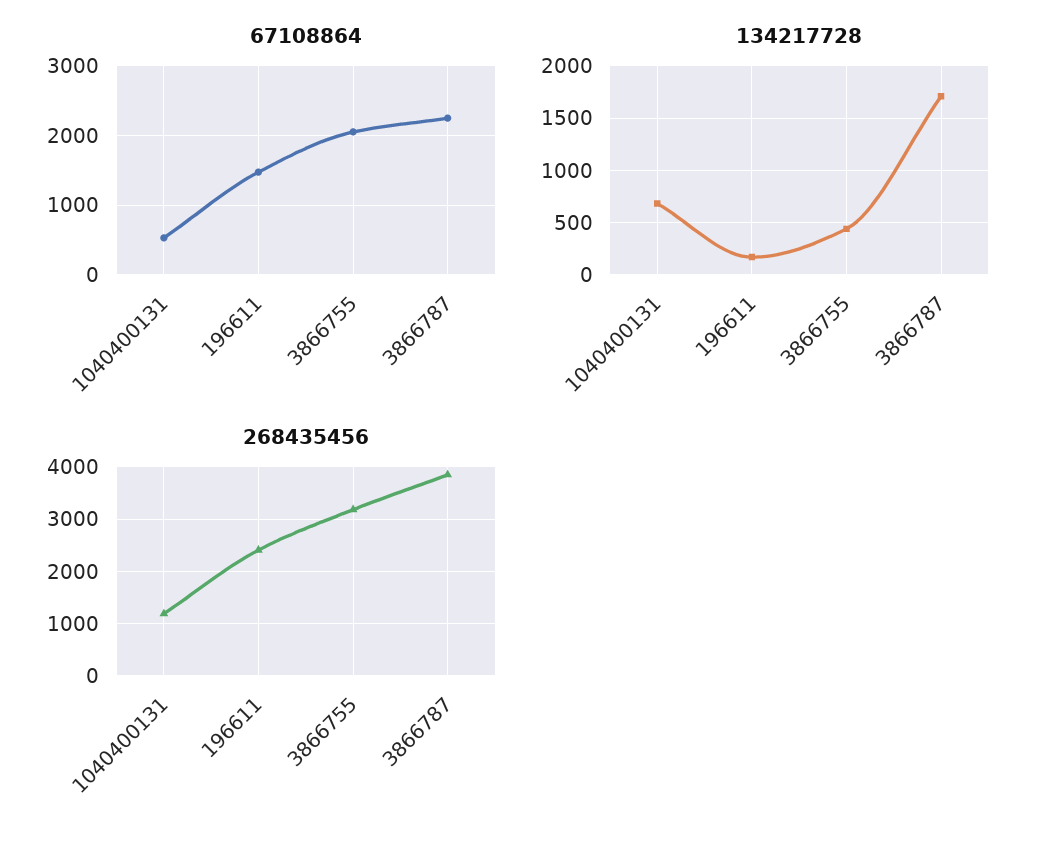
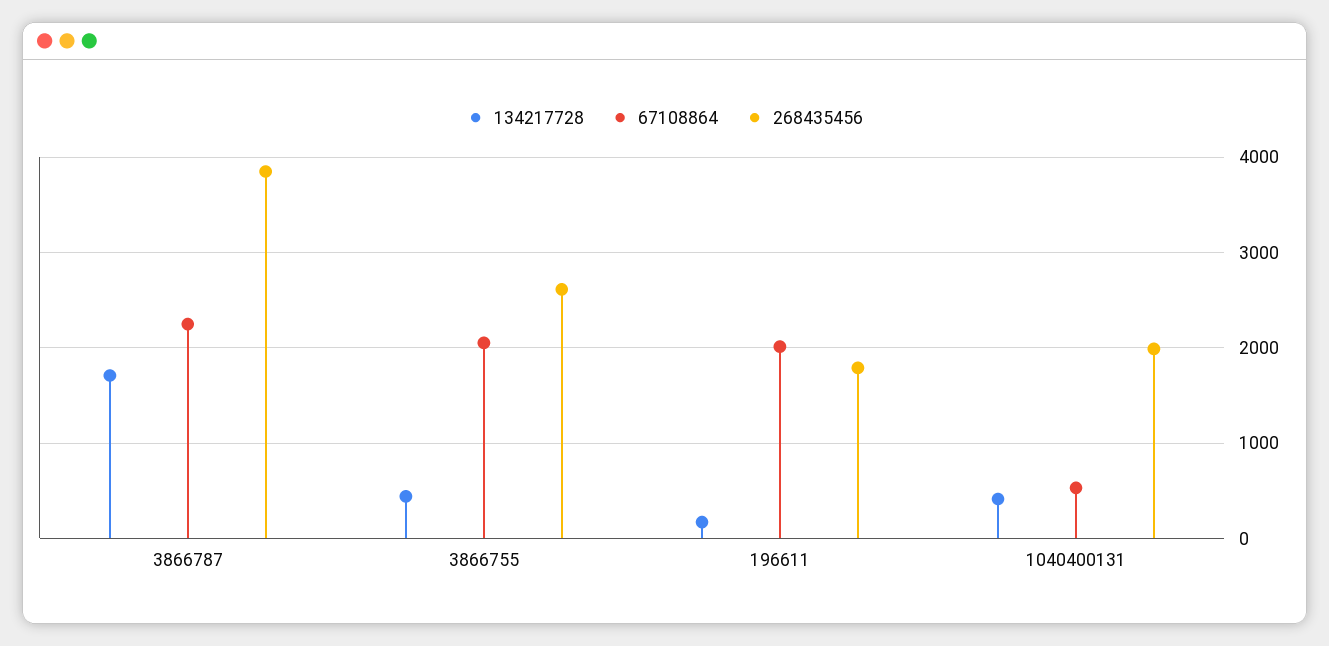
67108864, 196611: 1500 -> 2000
134217728, 1040400131: 700 -> 400
268435456, 1040400131: 1200 -> 2000
268435456, 196611: 2400 -> 1800
268435456, 3866755: 3200 -> 2600

